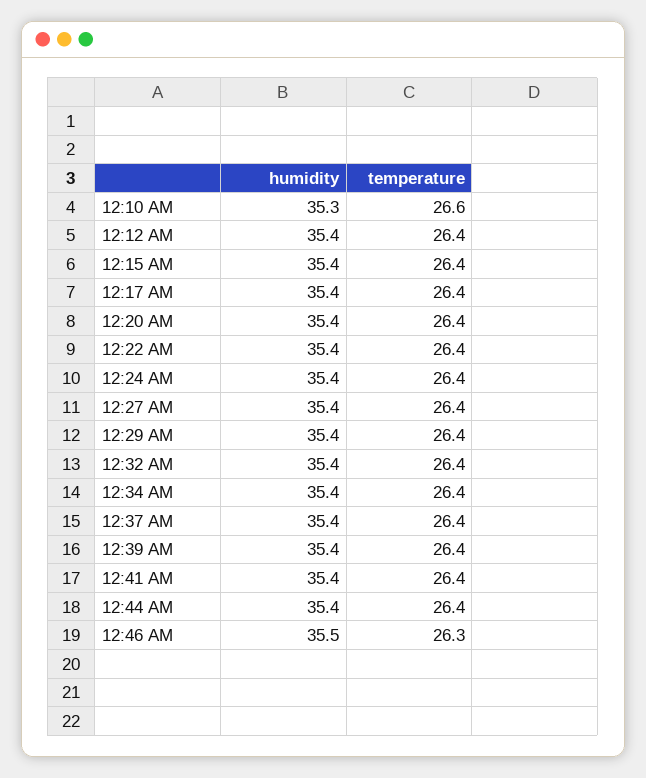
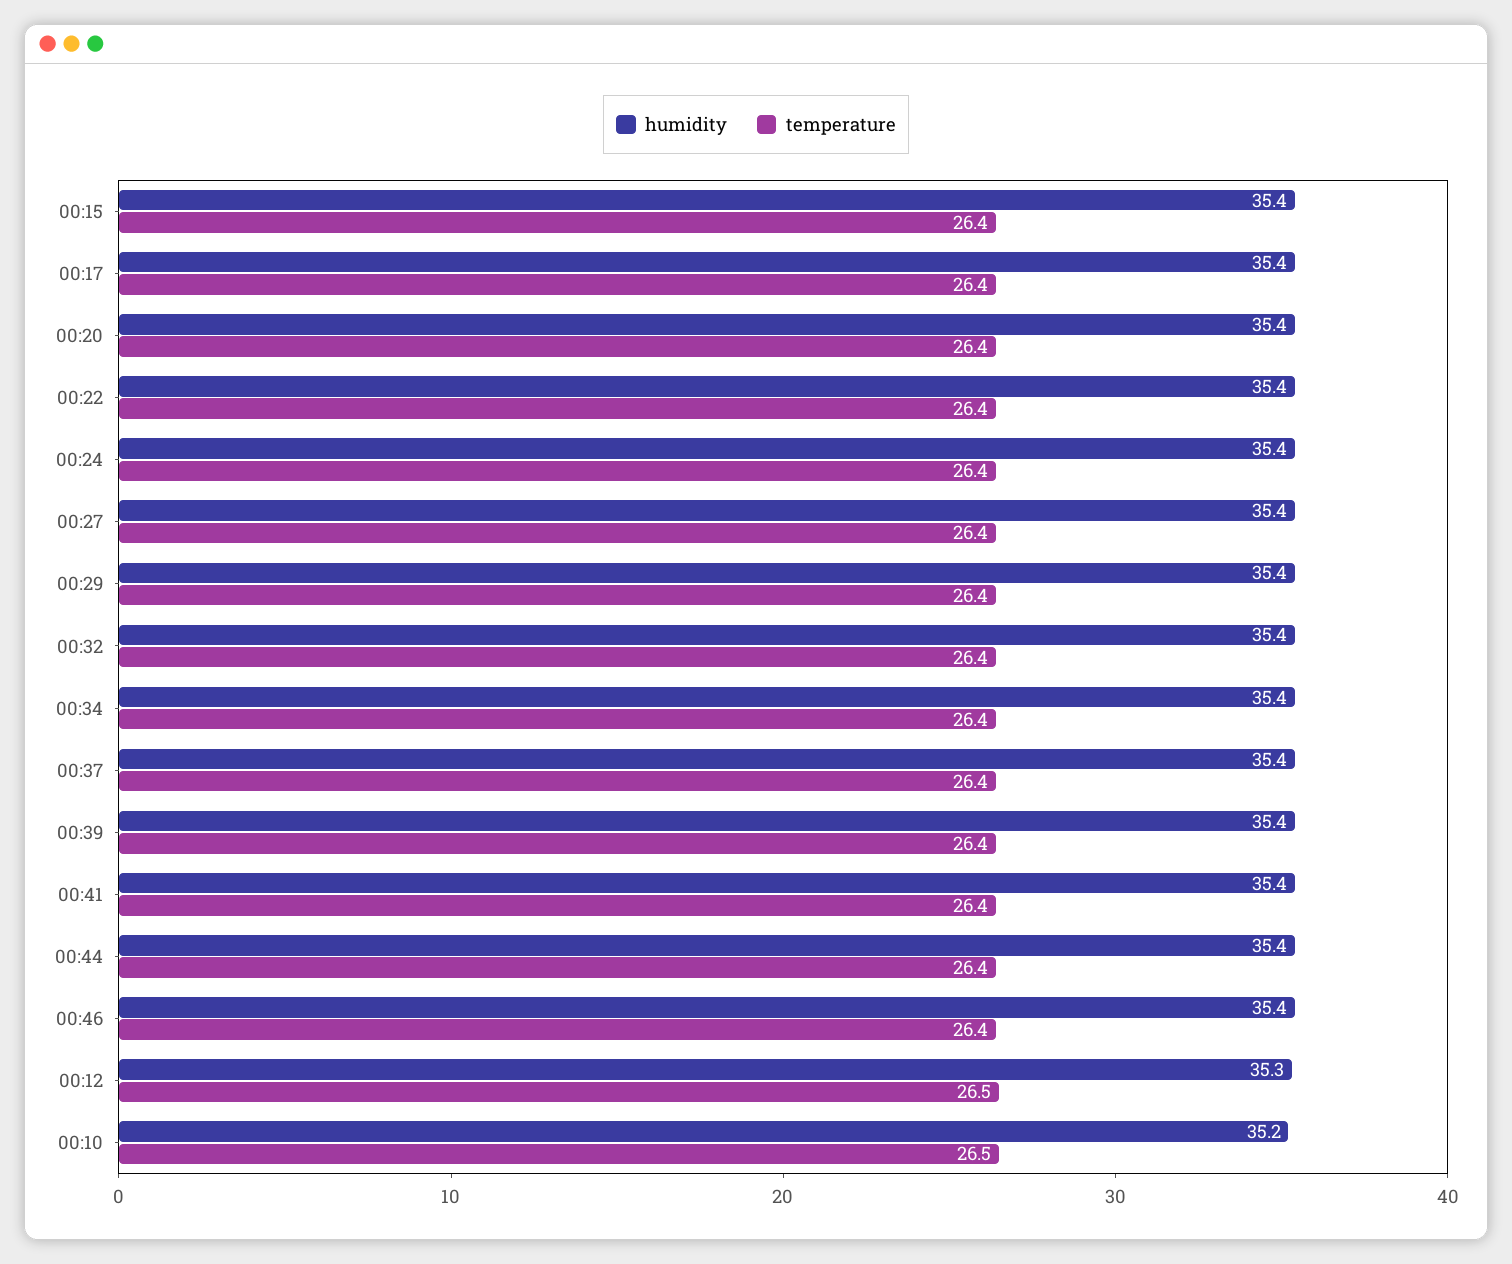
humidity, 12:10 AM: 35.3 -> 35.2
temperature, 12:10 AM: 26.6 -> 26.5
humidity, 12:12 AM: 35.4 -> 35.3
temperature, 12:12 AM: 26.4 -> 26.5
humidity, 12:46 AM: 35.5 -> 35.4
temperature, 12:46 AM: 26.3 -> 26.4

